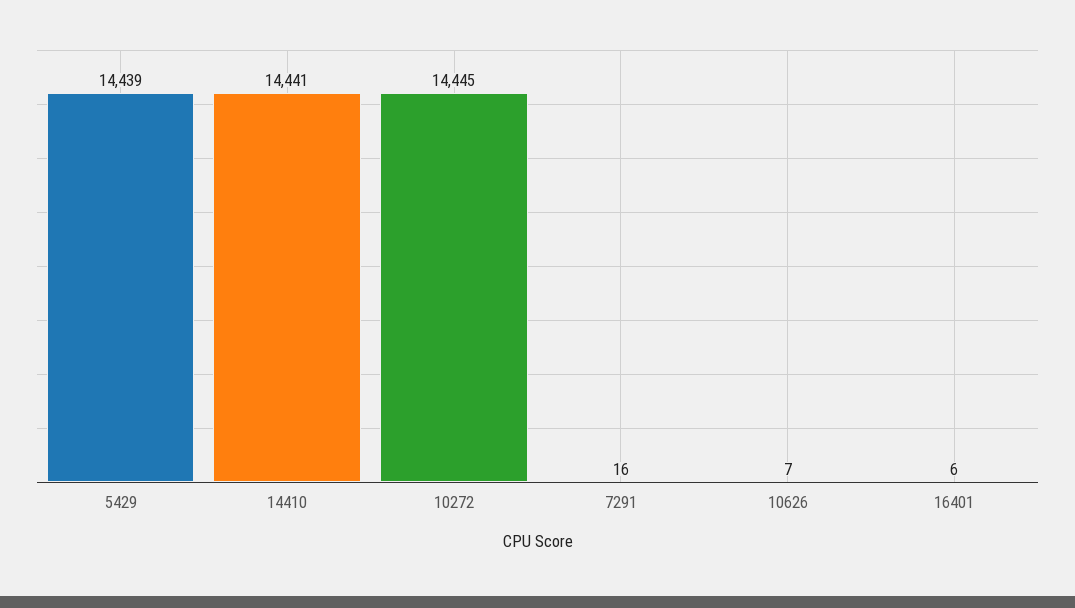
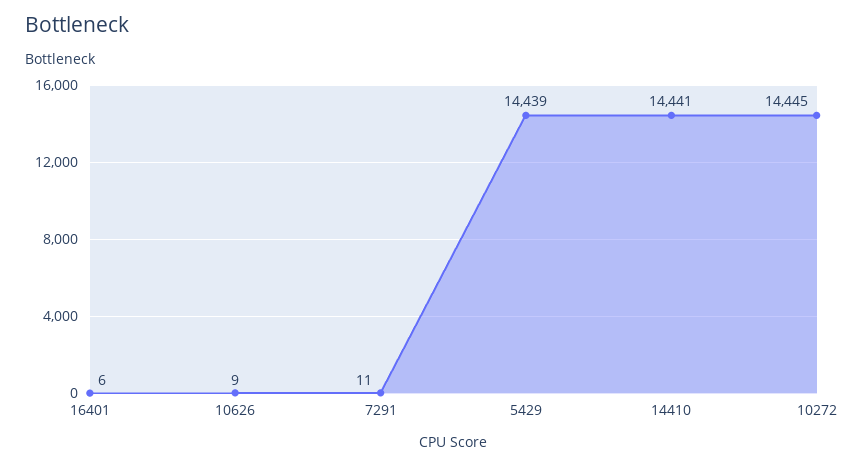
7291: 16 -> 11
10626: 7 -> 9

